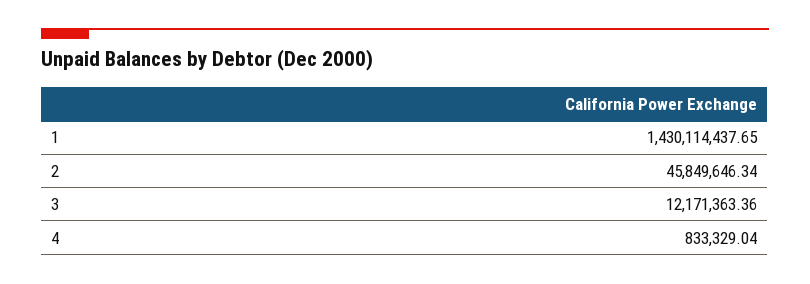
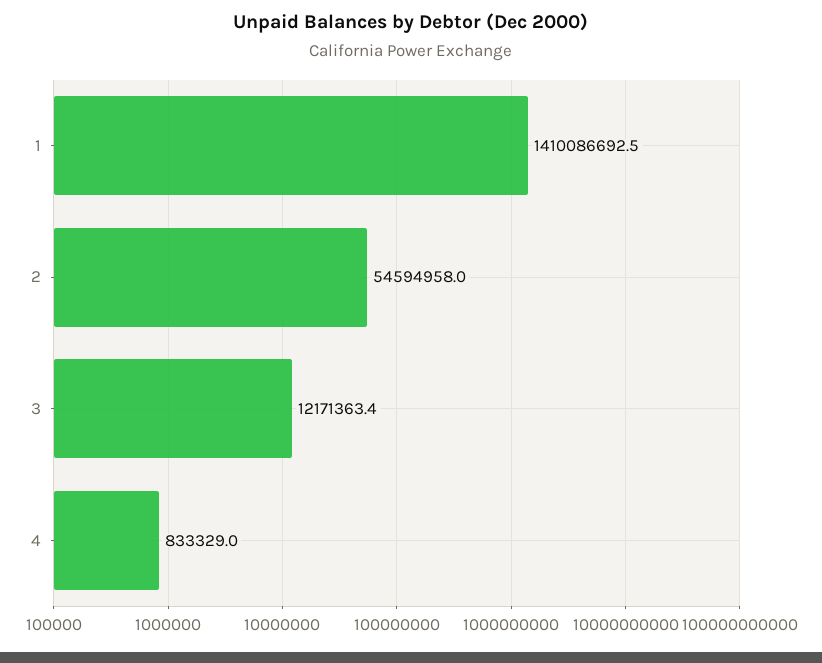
1: 1430114437.65 -> 1410086692.5
2: 45849646.34 -> 54594958

